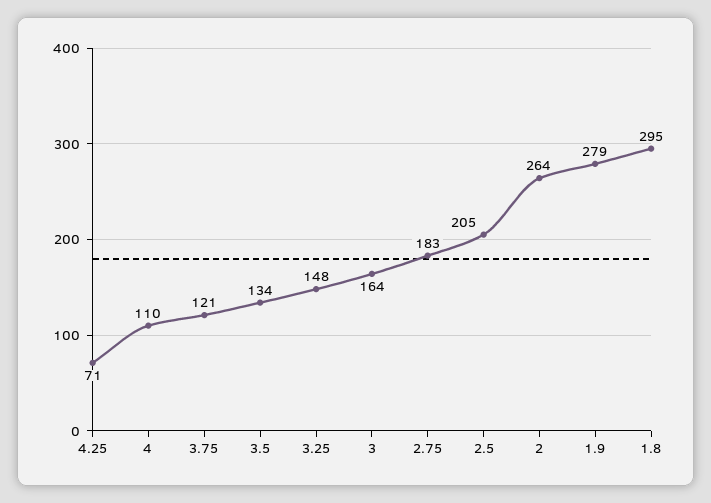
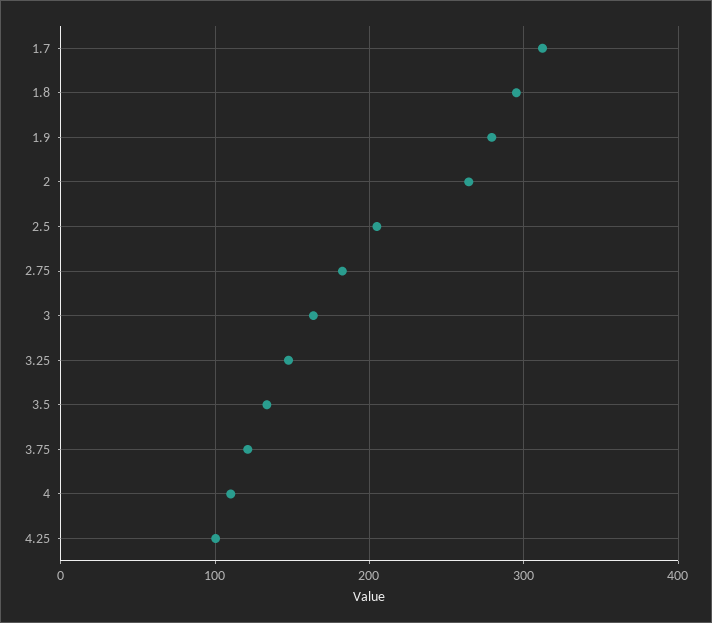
4.25: 71 -> 100
1.7: none -> 310

